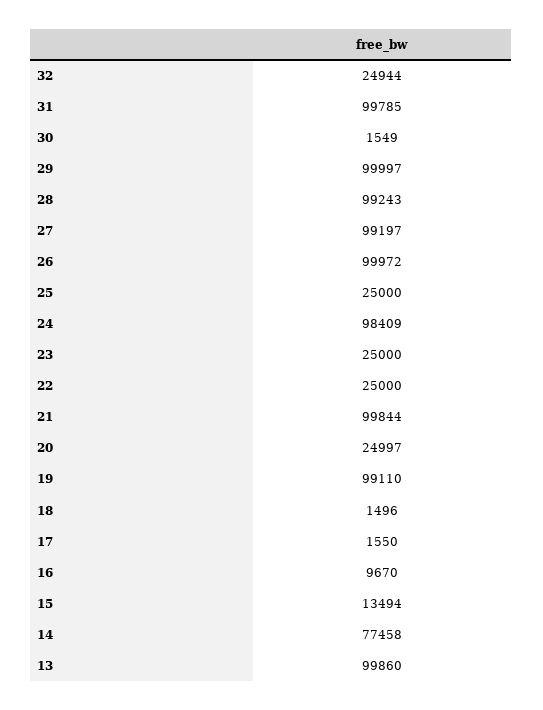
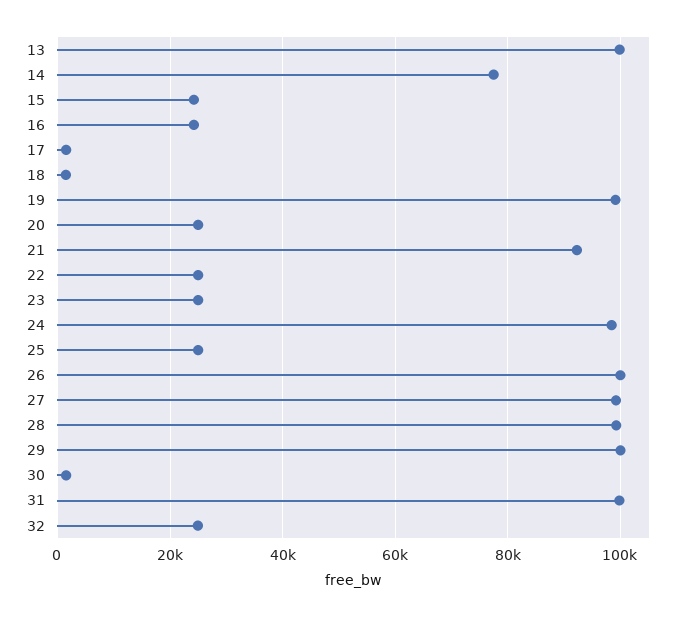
21: 99844 -> 92000
16: 9670 -> 24000
15: 13494 -> 24000

